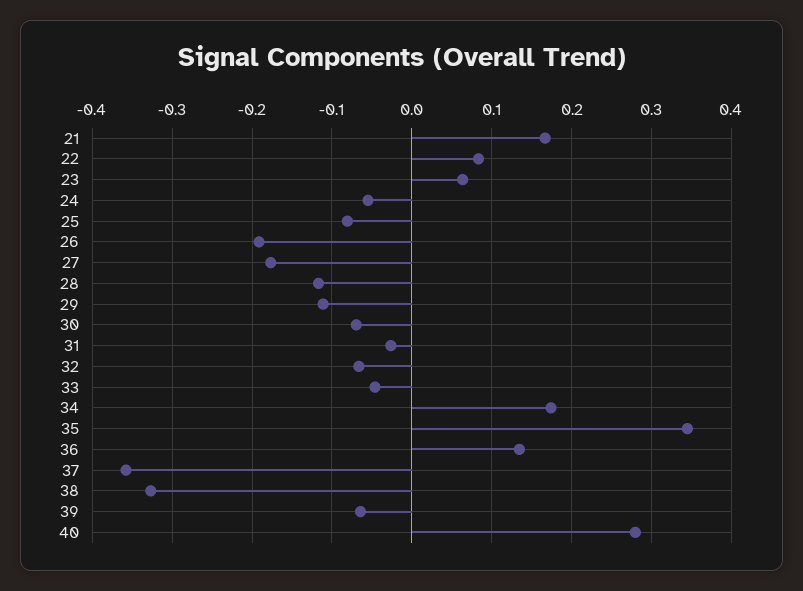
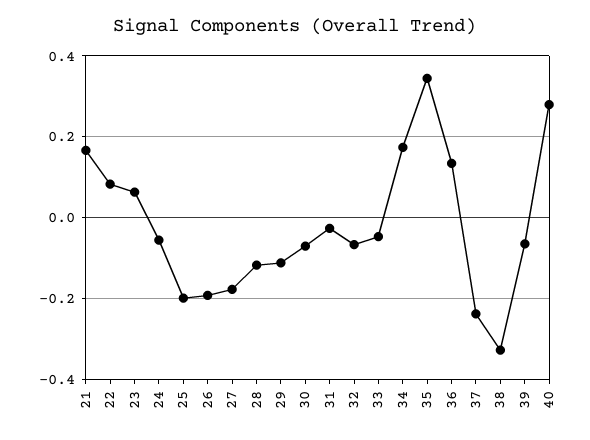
25: -0.08 -> -0.2
37: -0.36 -> -0.24

